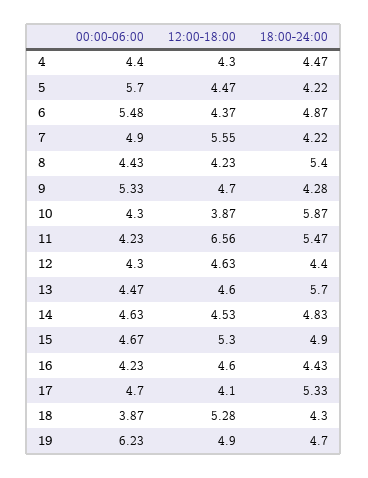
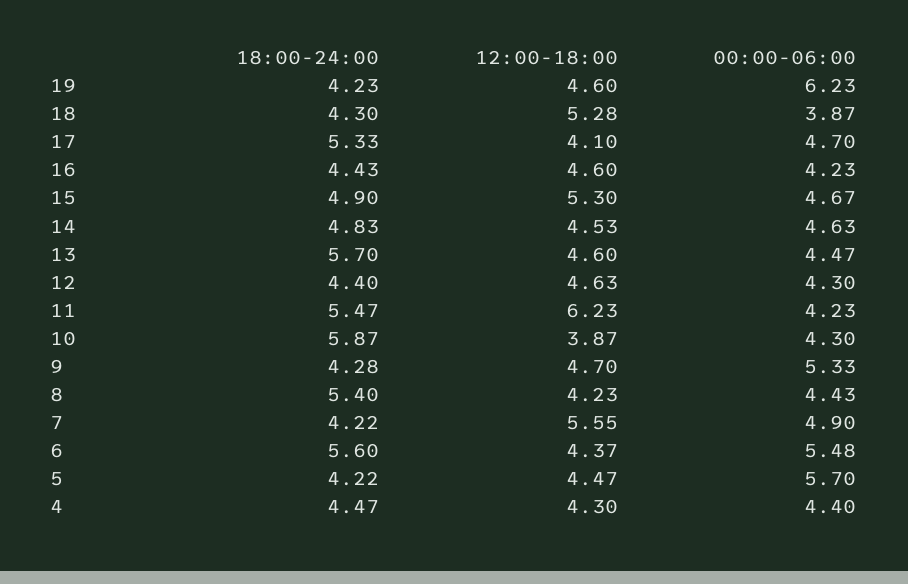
18:00-24:00, 6: 4.87 -> 5.6
12:00-18:00, 11: 6.56 -> 6.23
12:00-18:00, 19: 4.9 -> 4.6
18:00-24:00, 19: 4.7 -> 4.23

